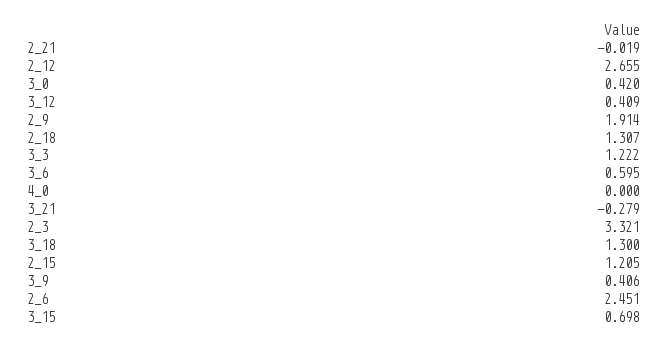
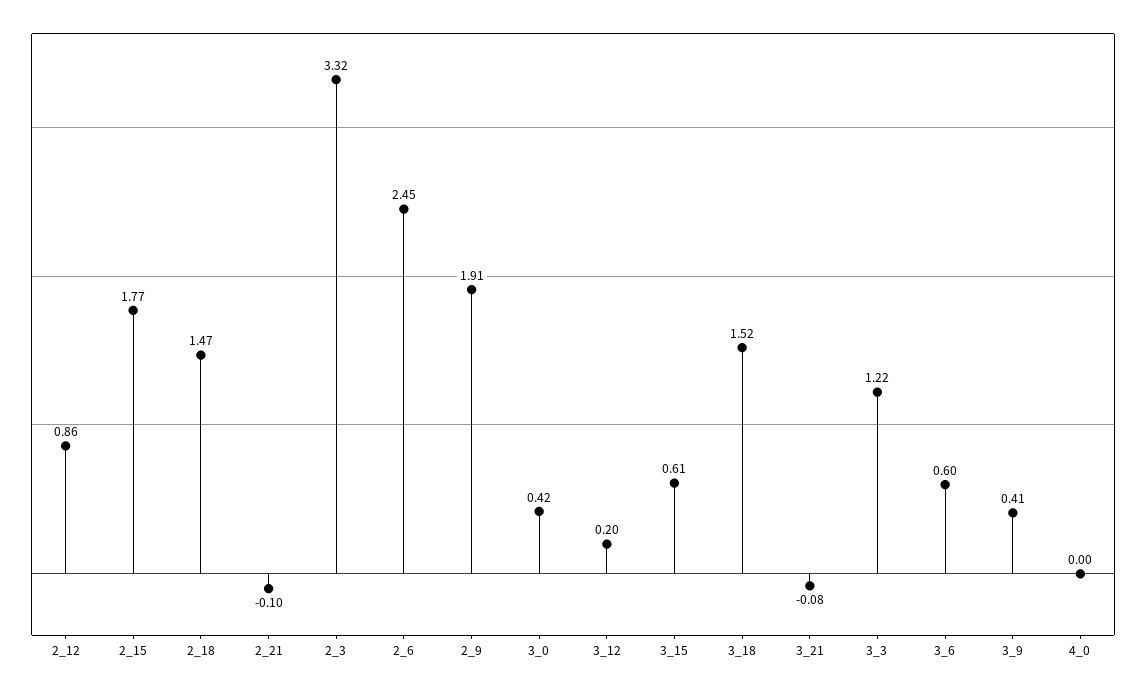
2_21: -0.019 -> -0.1
2_12: 2.655 -> 0.86
3_12: 0.409 -> 0.2
2_18: 1.307 -> 1.47
3_21: -0.279 -> -0.08
3_18: 1.3 -> 1.52
2_15: 1.205 -> 1.77
3_15: 0.698 -> 0.61

